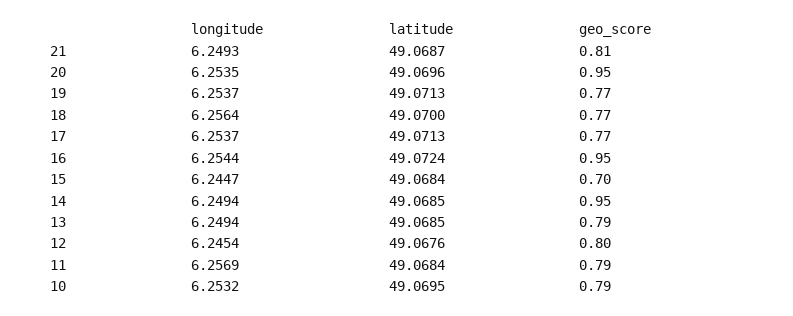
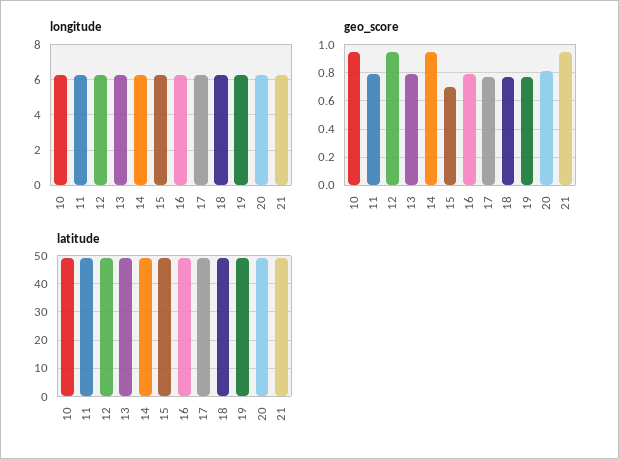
geo_score, 21: 0.81 -> 0.95
geo_score, 20: 0.95 -> 0.8
geo_score, 16: 0.95 -> 0.8
geo_score, 12: 0.8 -> 0.95
geo_score, 10: 0.79 -> 0.95

